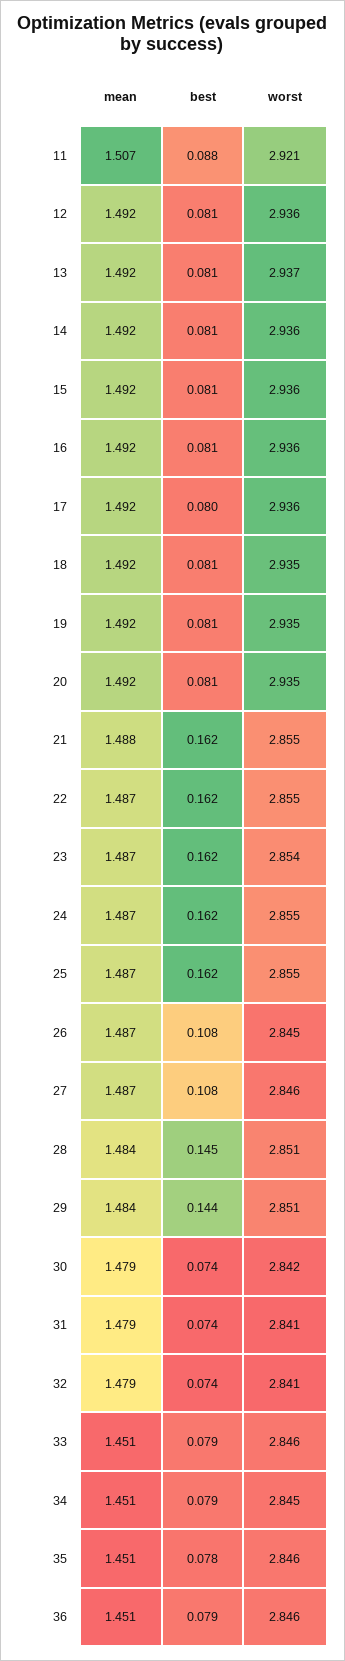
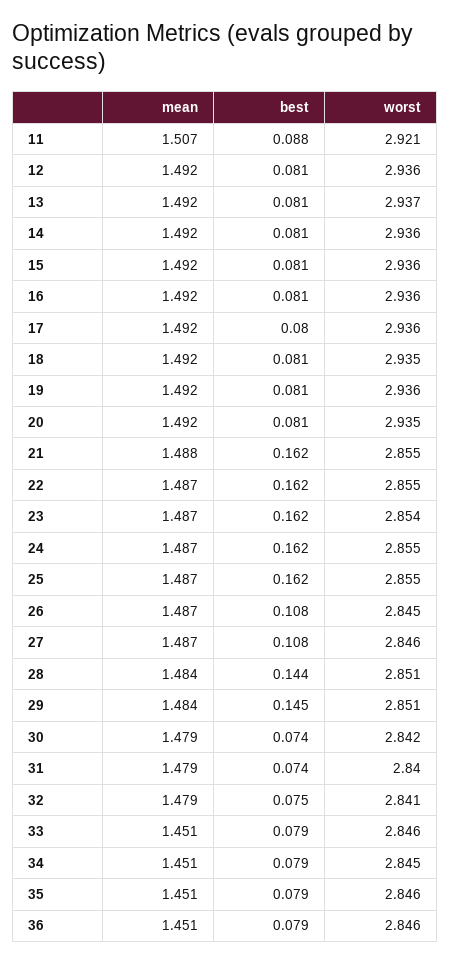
worst, 19: 2.935 -> 2.936
best, 28: 0.145 -> 0.144
best, 29: 0.144 -> 0.145
worst, 31: 2.841 -> 2.84
best, 32: 0.074 -> 0.075
best, 35: 0.078 -> 0.079

